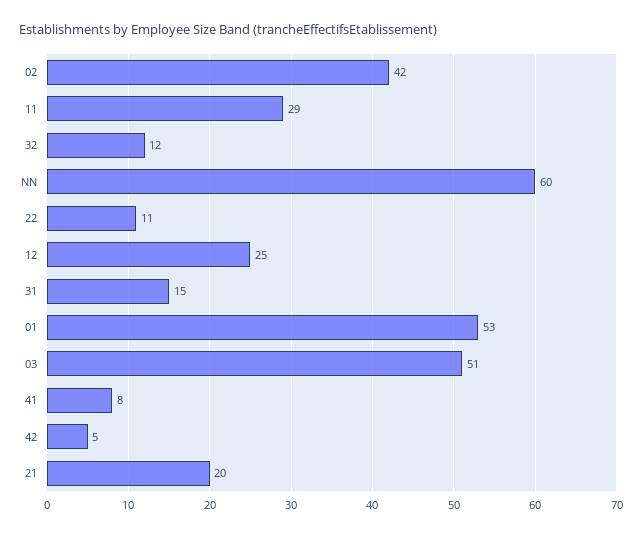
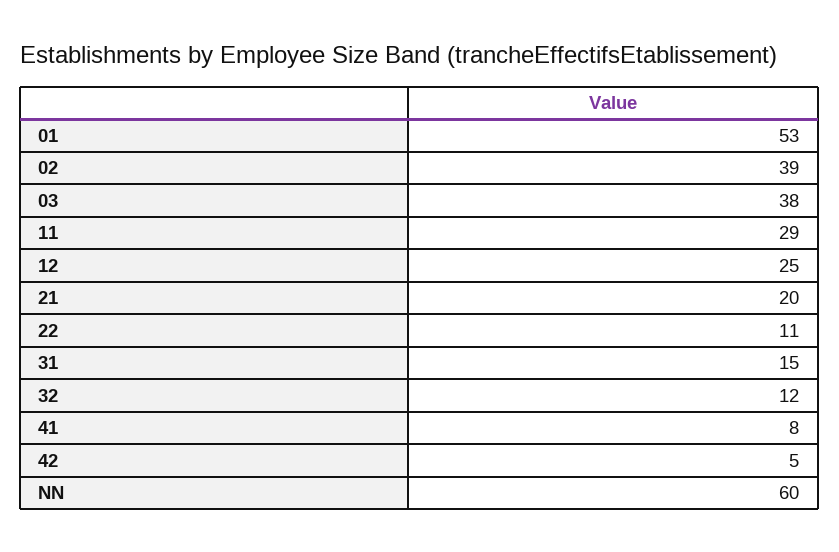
02: 42 -> 39
03: 51 -> 38

